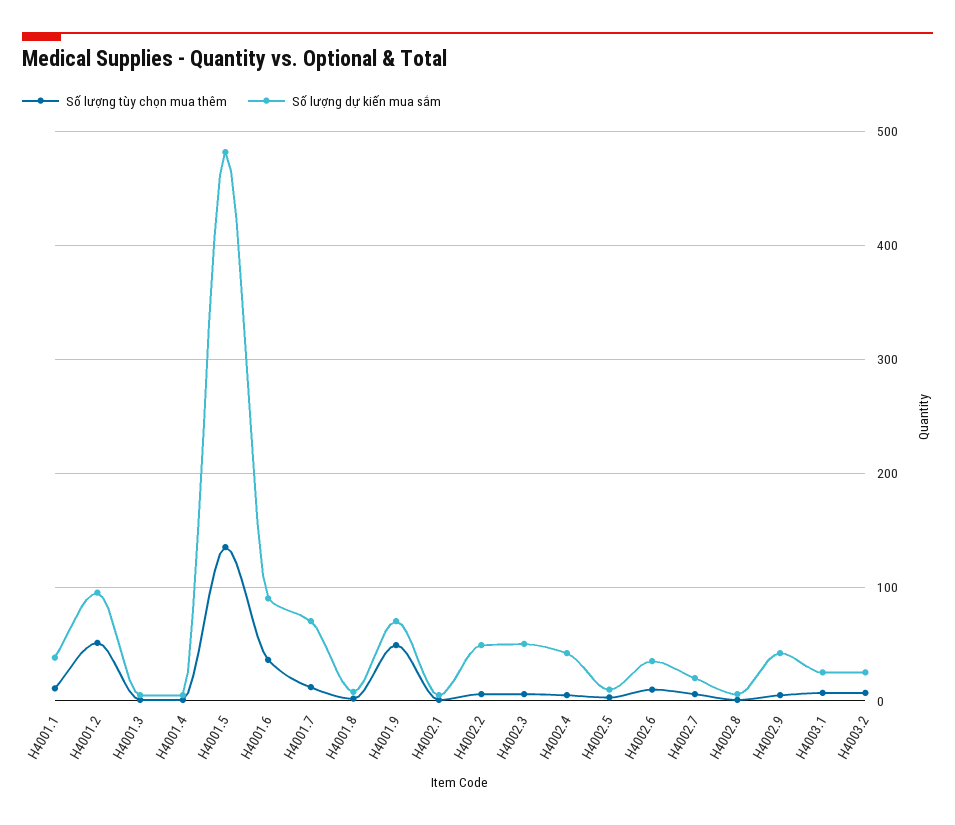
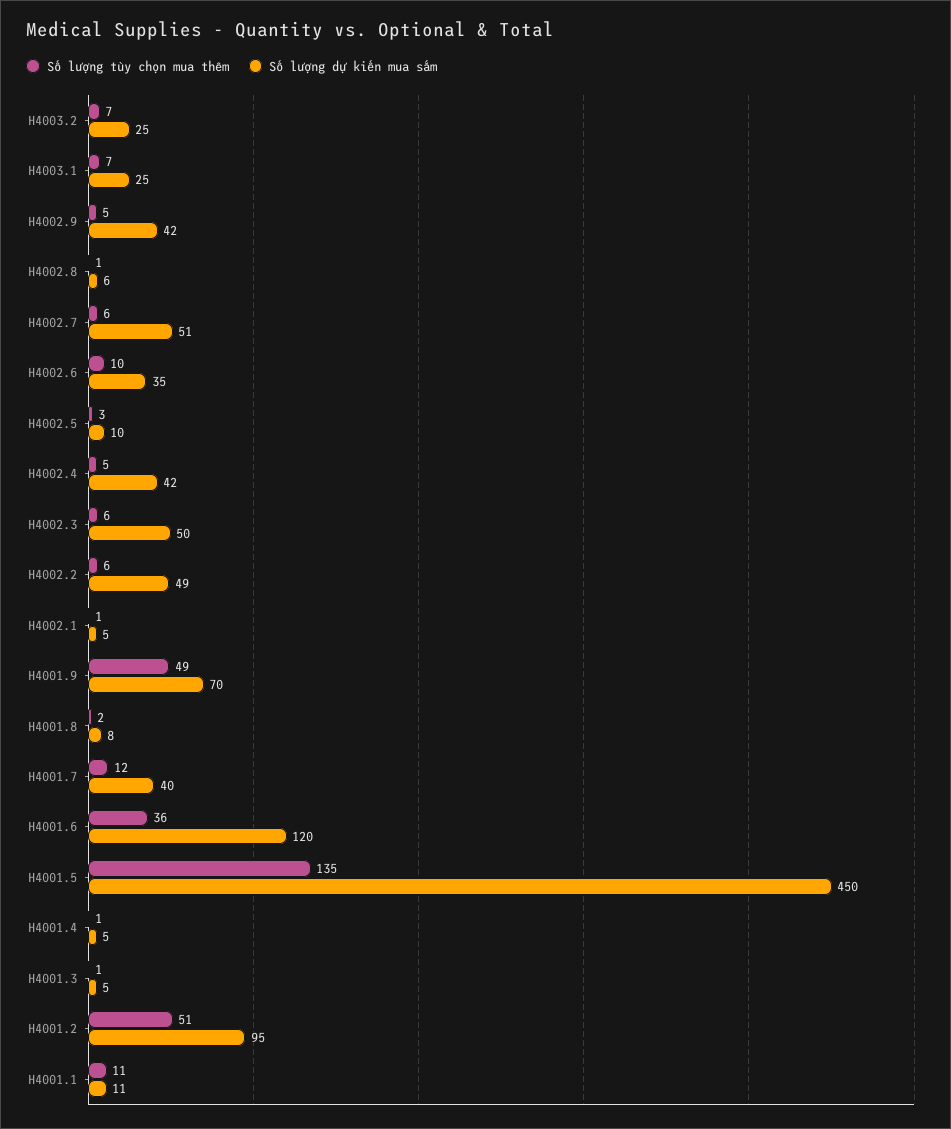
Số lượng dự kiến mua sắm, H4001.1: 40 -> 11
Số lượng dự kiến mua sắm, H4001.5: 480 -> 450
Số lượng dự kiến mua sắm, H4001.6: 90 -> 120
Số lượng dự kiến mua sắm, H4001.7: 70 -> 40
Số lượng dự kiến mua sắm, H4002.7: 20 -> 51

